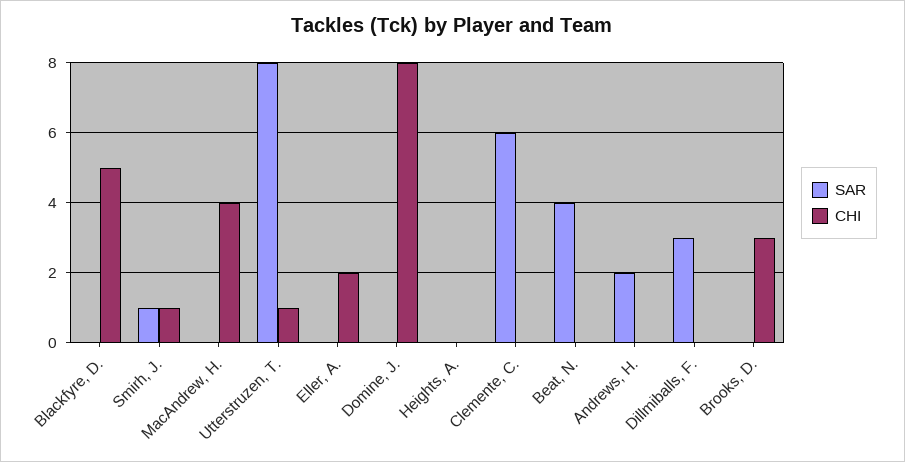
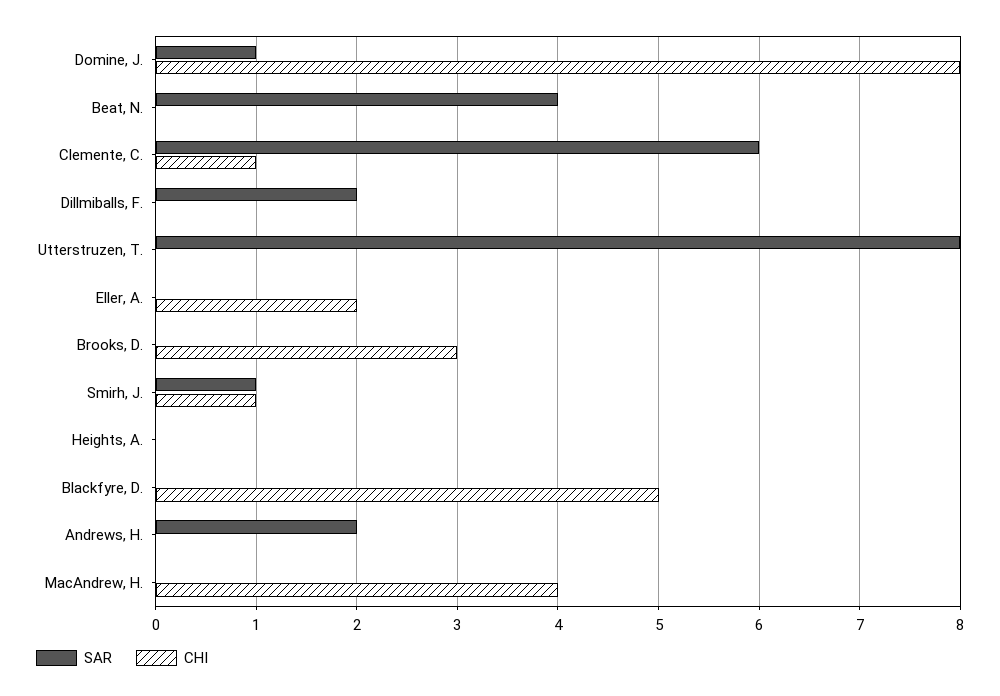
CHI, Utterstruzen, T.: 1 -> 0
SAR, Domine, J.: 0 -> 1
CHI, Clemente, C.: 0 -> 1
SAR, Dillmiballs, F.: 3 -> 2

